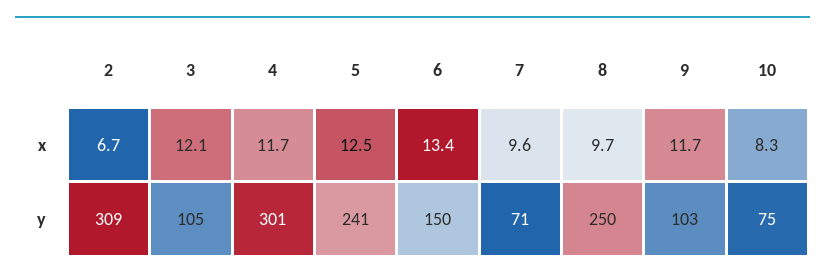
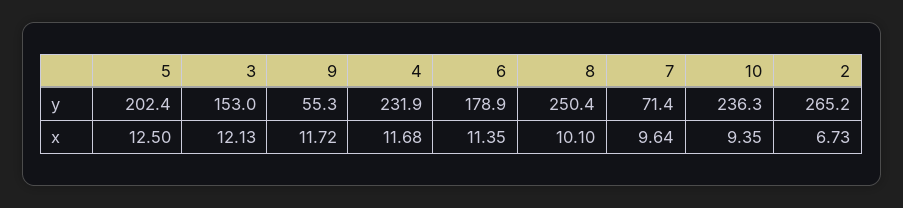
6, x: 13.4 -> 11.35
8, x: 9.7 -> 10.1
10, x: 8.3 -> 9.35
2, y: 309 -> 265.2
3, y: 105 -> 153
4, y: 301 -> 231.9
5, y: 241 -> 202.4
6, y: 150 -> 178.9
9, y: 103 -> 55.3
10, y: 75 -> 236.3

